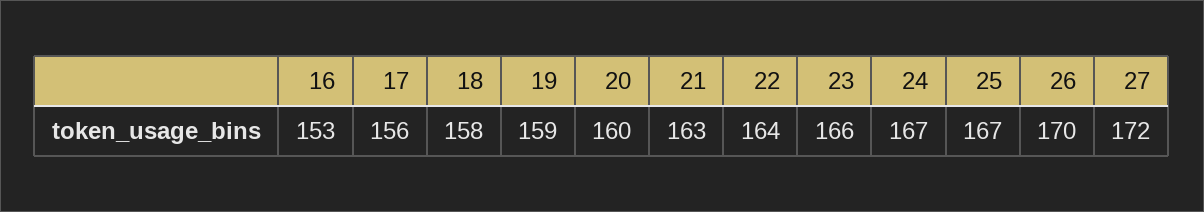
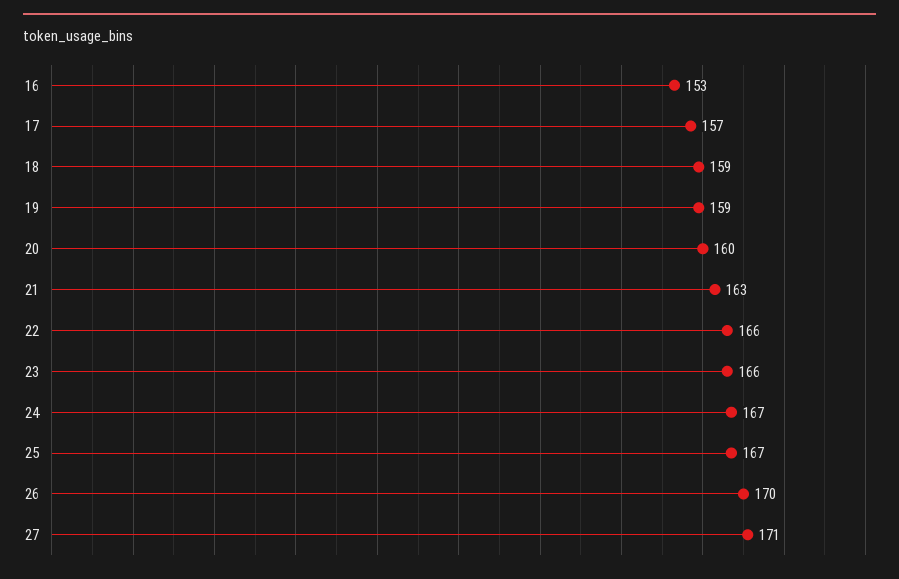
17: 156 -> 157
18: 158 -> 159
22: 164 -> 166
27: 172 -> 171

